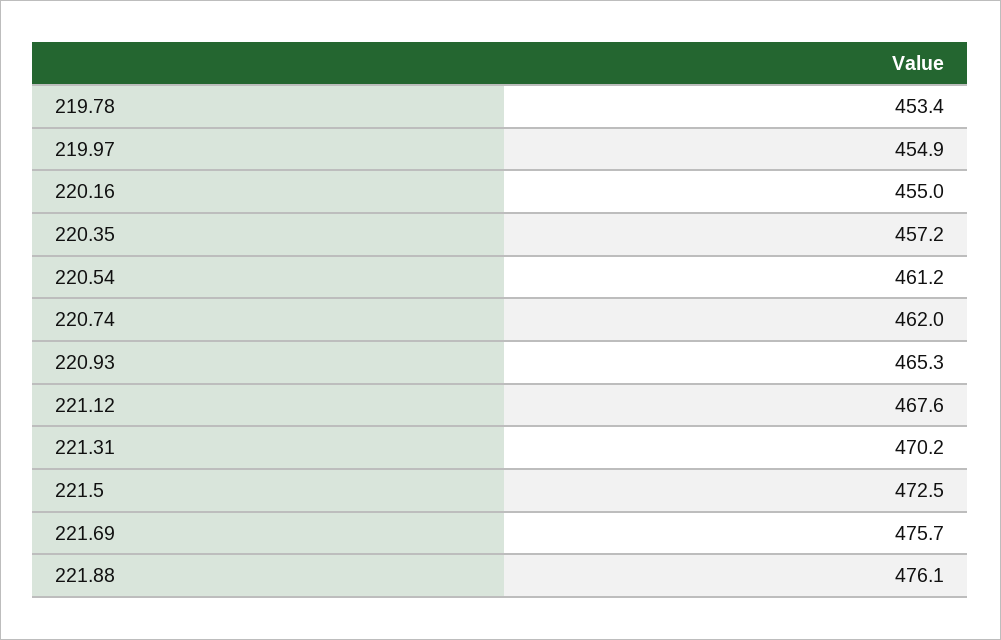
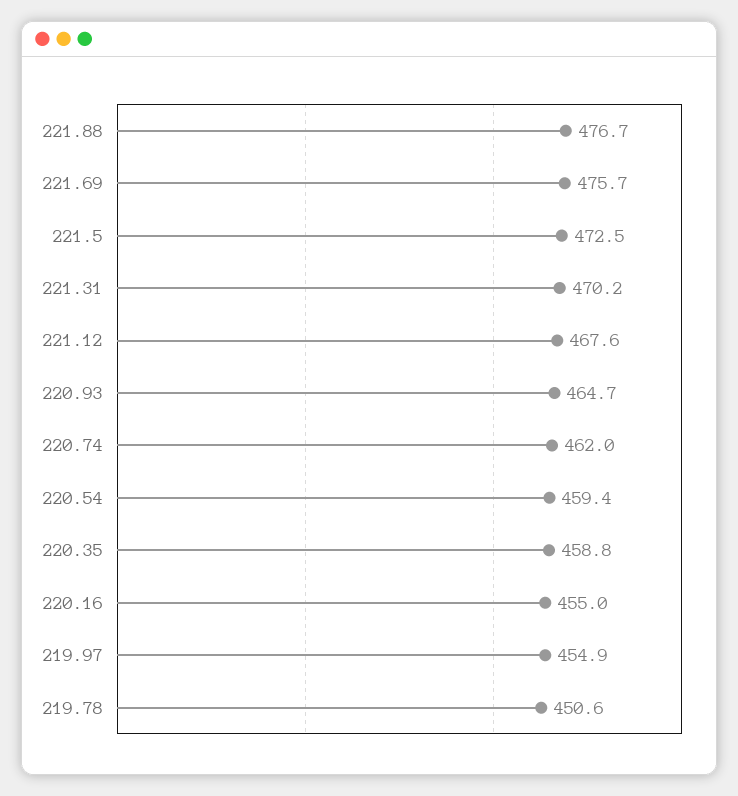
219.78: 453.4 -> 450.6
220.35: 457.2 -> 458.8
220.54: 461.2 -> 459.4
220.93: 465.3 -> 464.7
221.88: 476.1 -> 476.7

